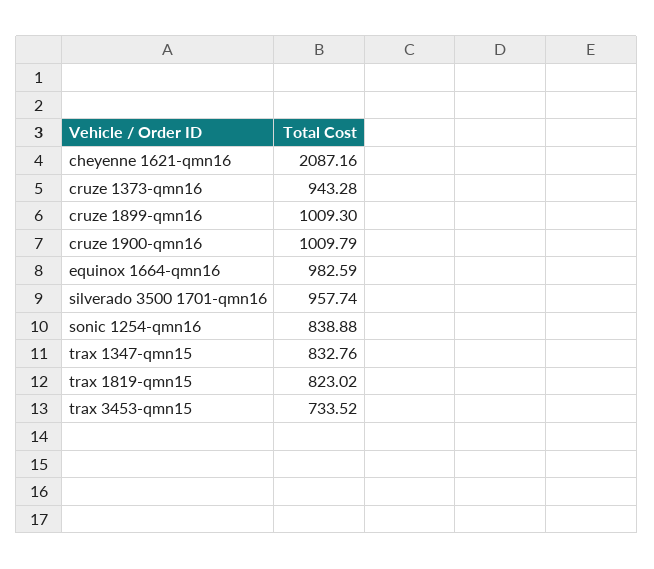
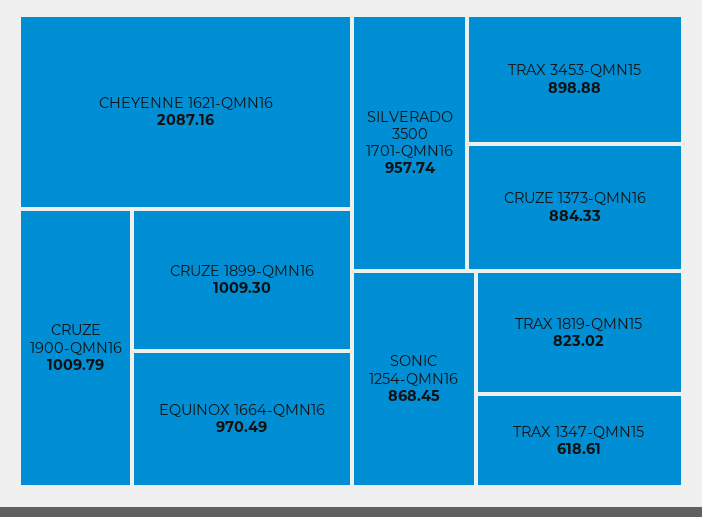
cruze 1373-qmn16: 943.28 -> 884.33
equinox 1664-qmn16: 982.59 -> 970.49
sonic 1254-qmn16: 838.88 -> 868.45
trax 1347-qmn15: 832.76 -> 618.61
trax 3453-qmn15: 733.52 -> 898.88

